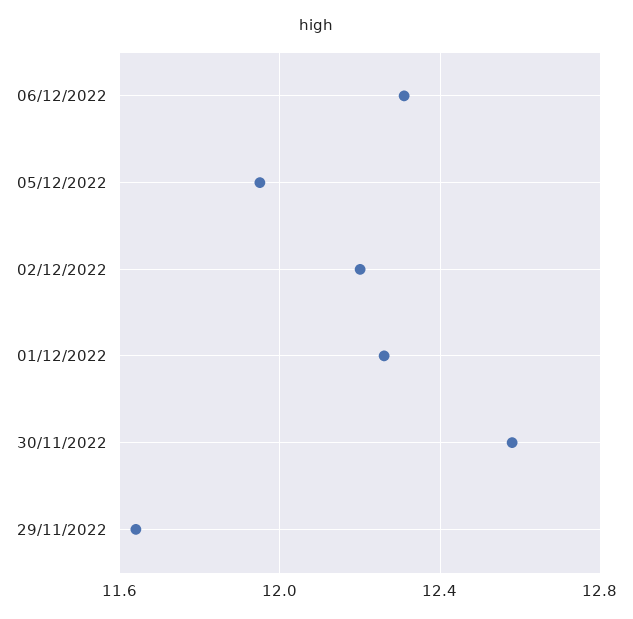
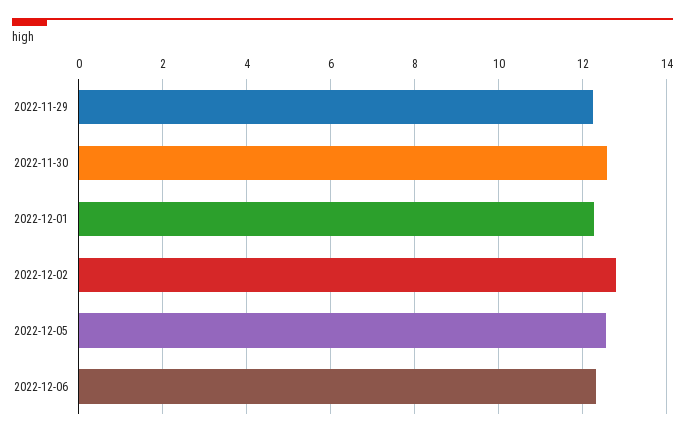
05/12/2022: 11.95 -> 12.6
02/12/2022: 12.2 -> 12.8
29/11/2022: 11.65 -> 12.2

